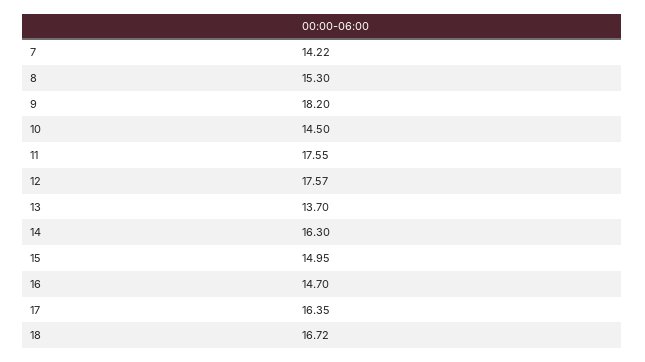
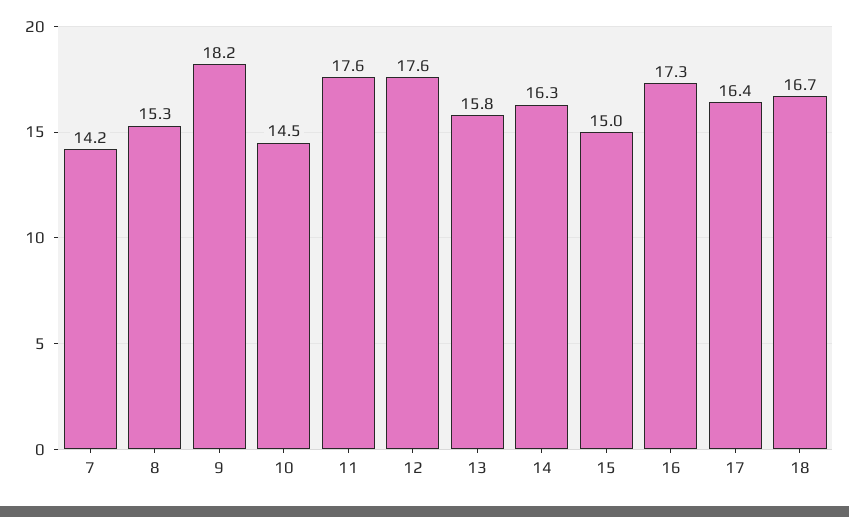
13: 13.7 -> 15.8
16: 14.7 -> 17.3

